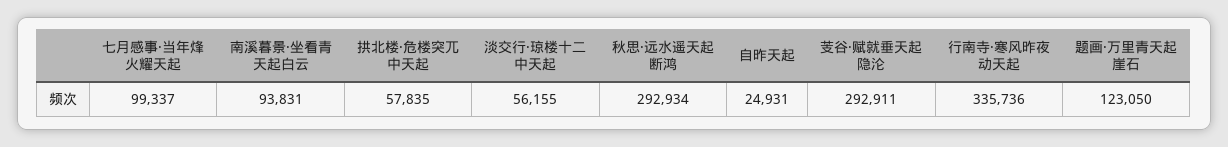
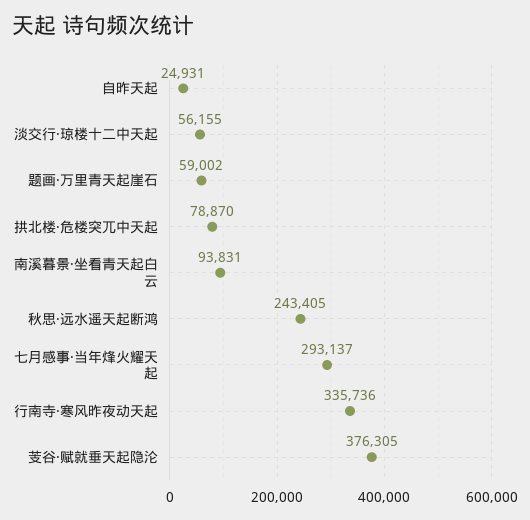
七月感事·当年烽火耀天起: 99337 -> 293137
拱北楼·危楼突兀中天起: 57835 -> 78870
秋思·远水遥天起断鸿: 292934 -> 243405
芰谷·赋就垂天起隐沦: 292911 -> 376305
题画·万里青天起崖石: 123050 -> 59002

